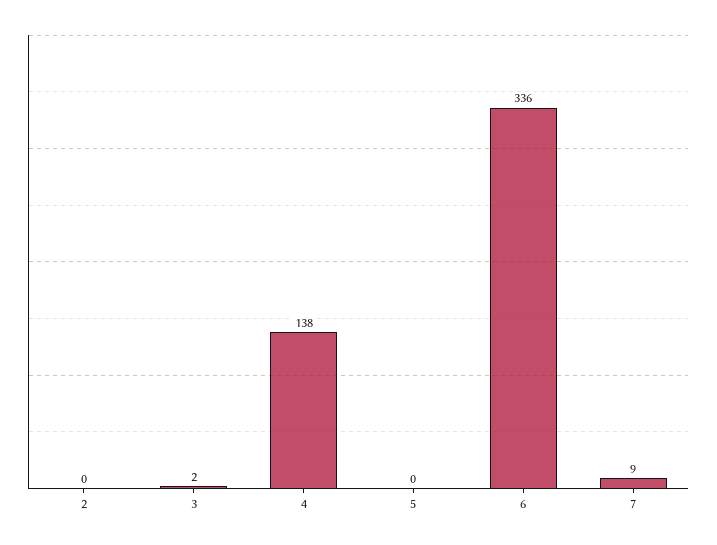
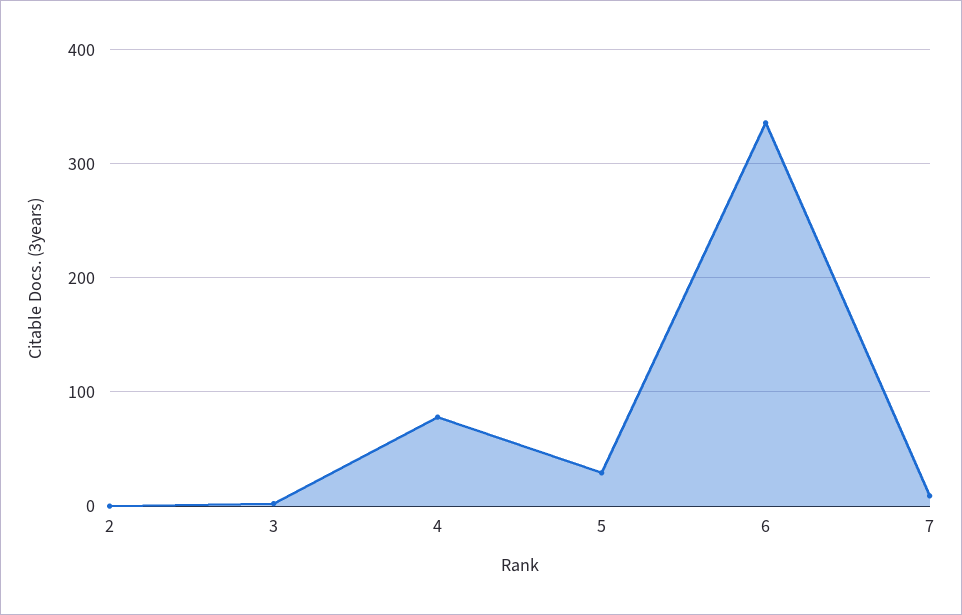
4: 138 -> 80
5: 0 -> 30

